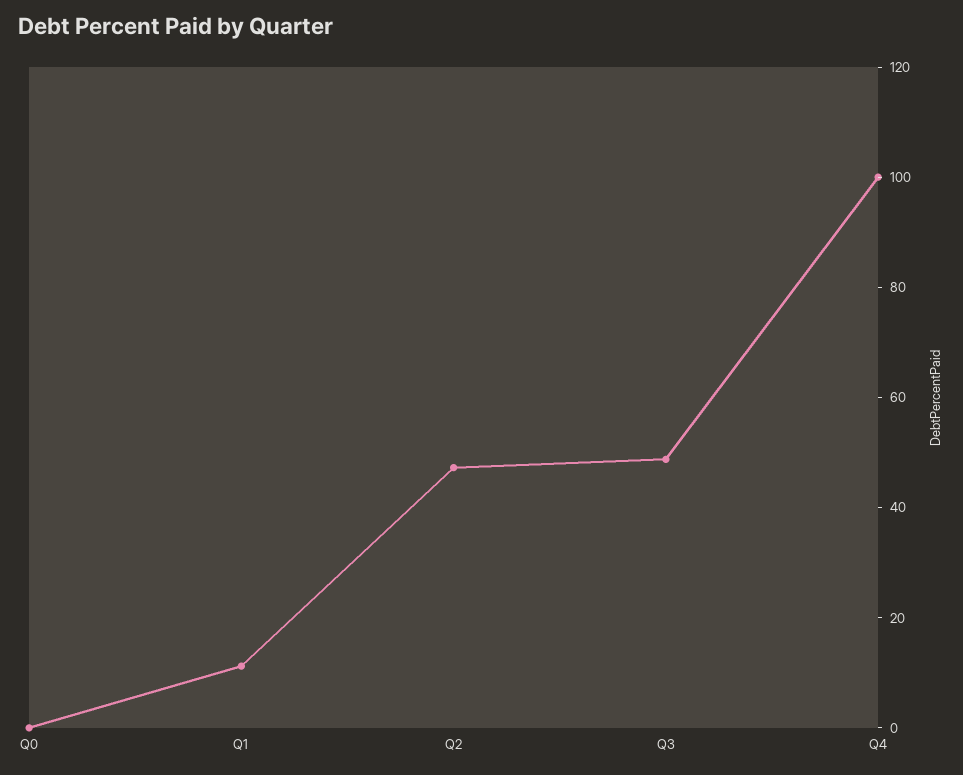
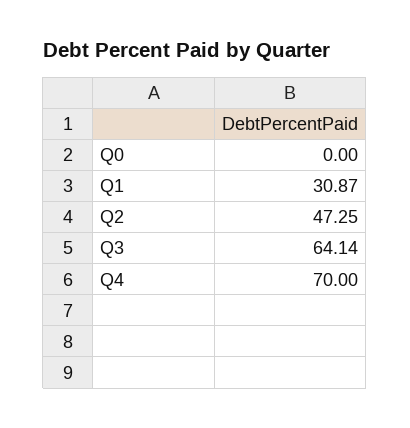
Q1: 10 -> 30.87
Q3: 50 -> 64.14
Q4: 100 -> 70

